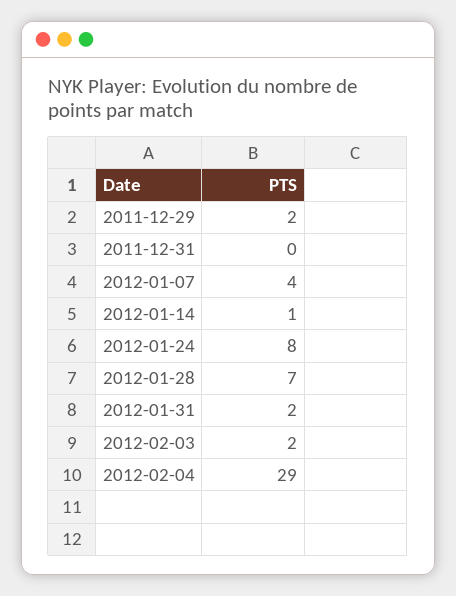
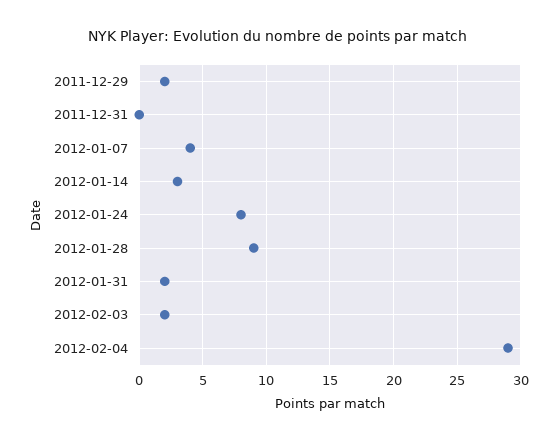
2012-01-14: 1 -> 3
2012-01-28: 7 -> 9

